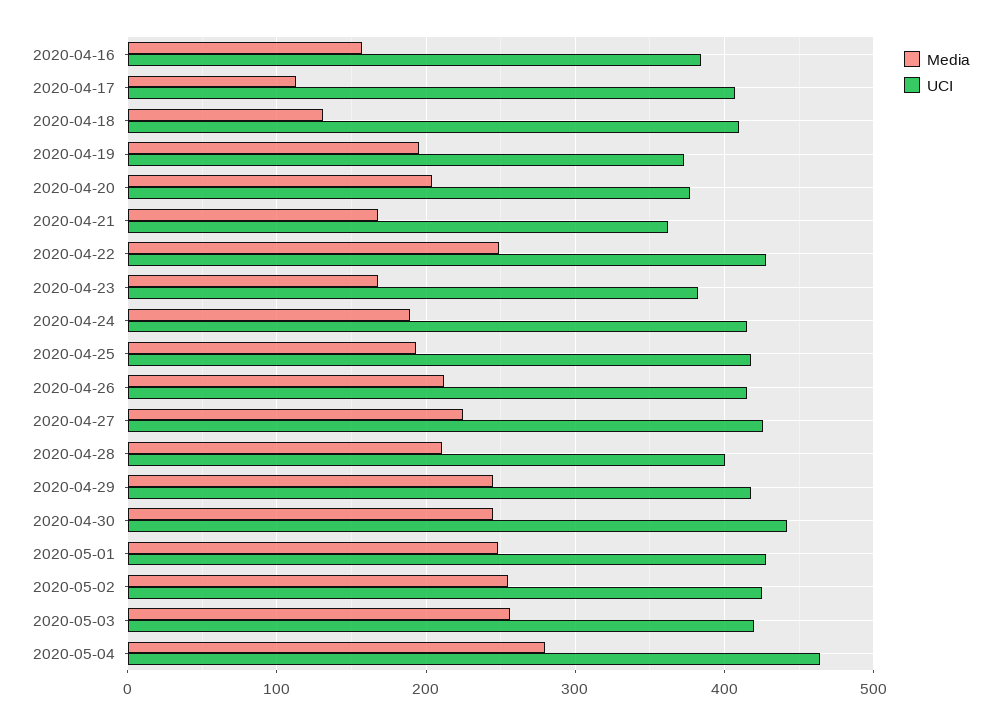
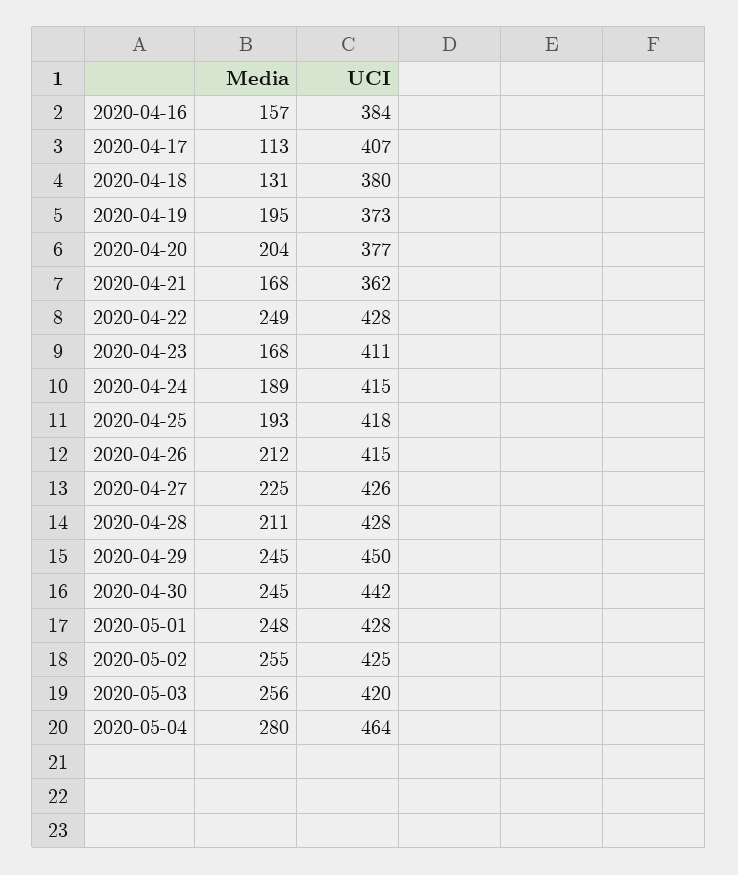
UCI, 2020-04-18: 410 -> 380
UCI, 2020-04-23: 380 -> 411
UCI, 2020-04-28: 400 -> 428
UCI, 2020-04-29: 420 -> 450

